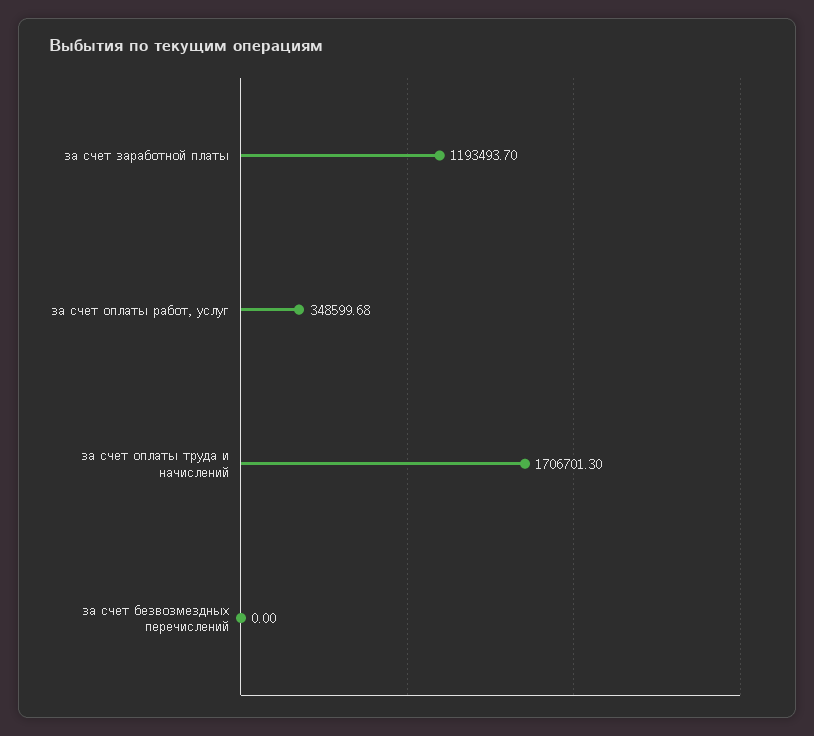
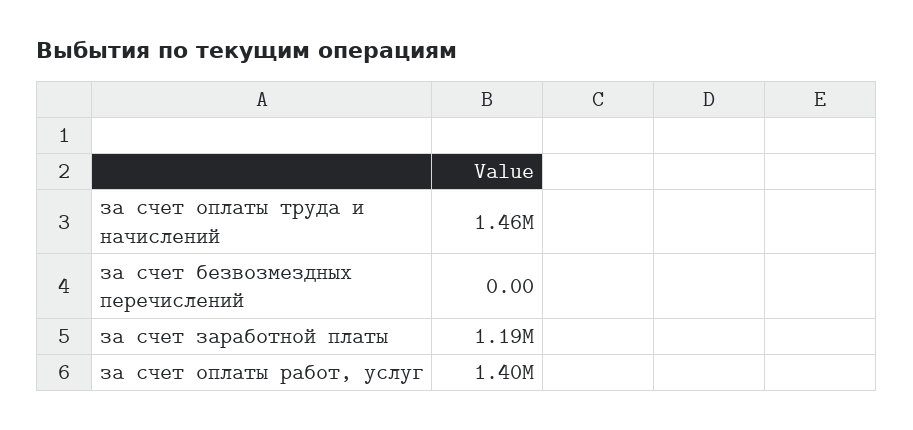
за счет оплаты работ, услуг: 348599.68 -> 1400000
за счет оплаты труда и начислений: 1706701.3 -> 1460000

